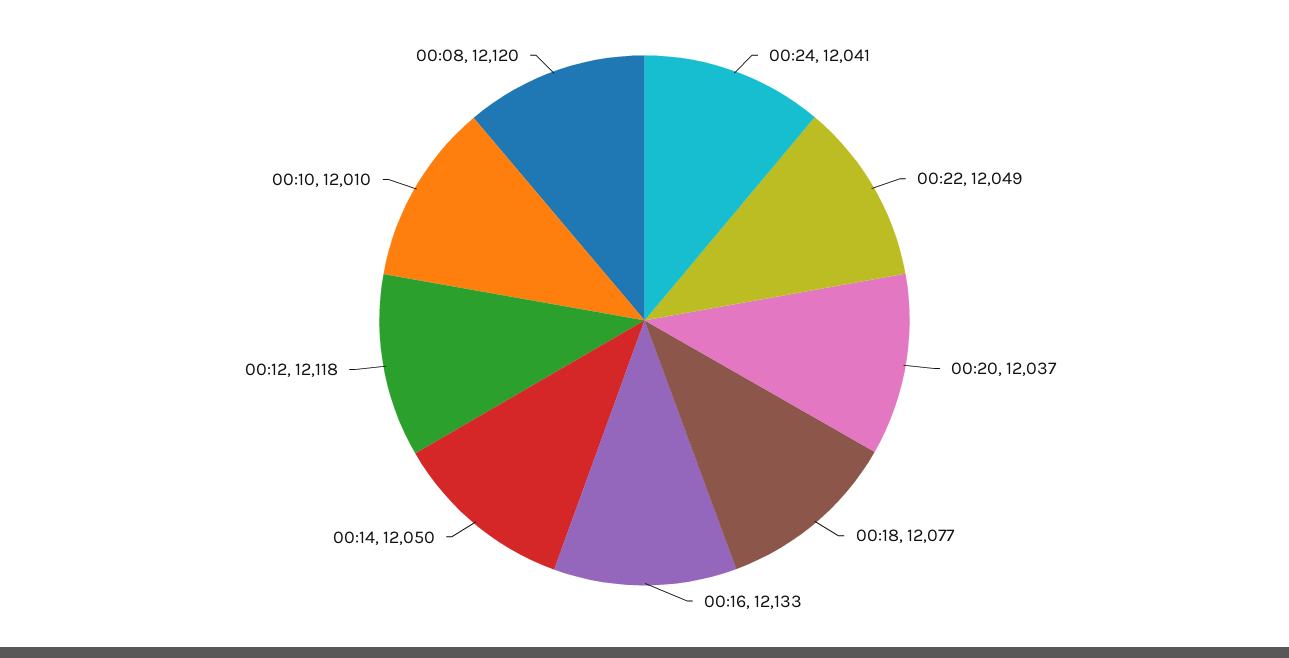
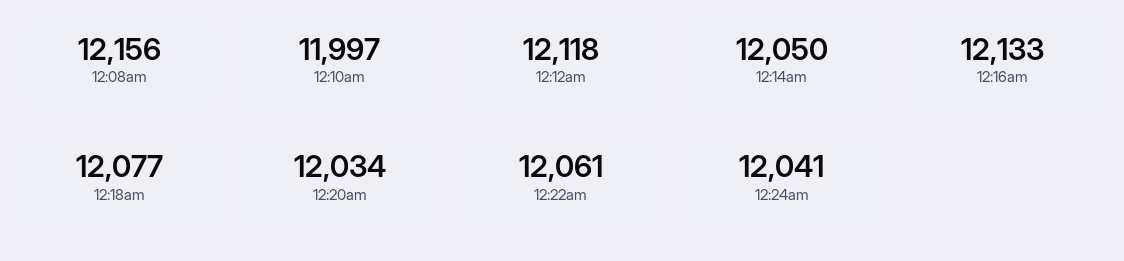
00:22: 12049 -> 12061
00:20: 12037 -> 12034
00:10: 12010 -> 11997
00:08: 12120 -> 12156

